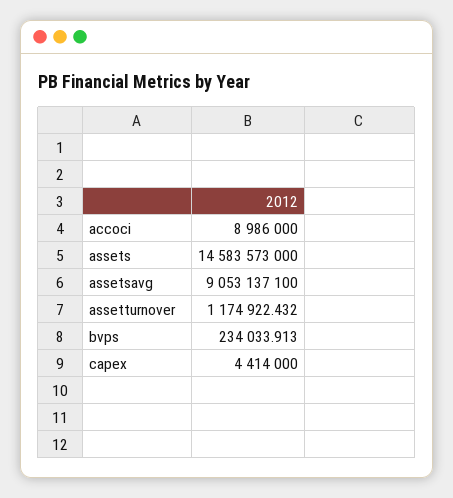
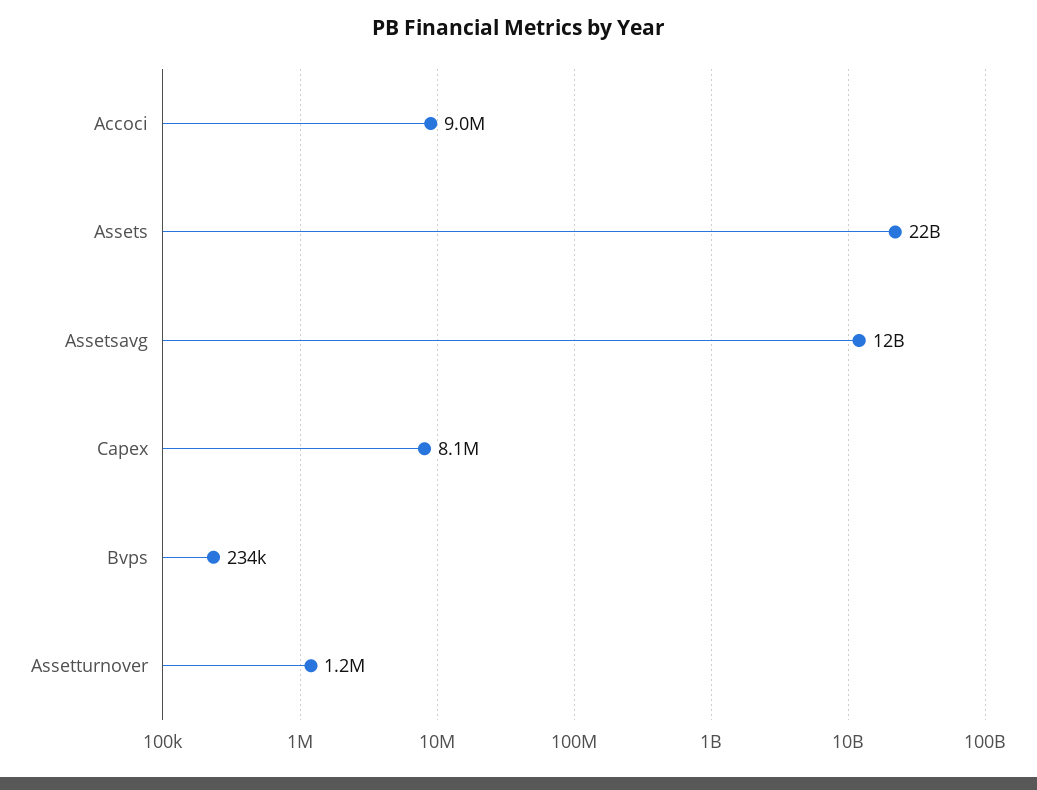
assets: 14583573000 -> 22000000000
assetsavg: 9053137100 -> 12000000000
capex: 4414000 -> 8100000

